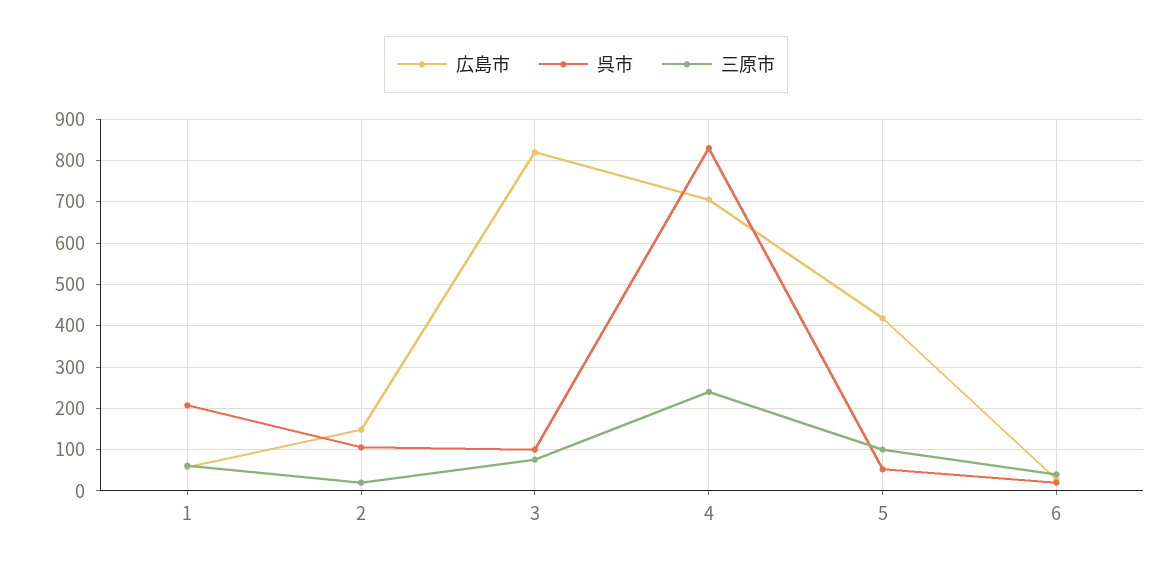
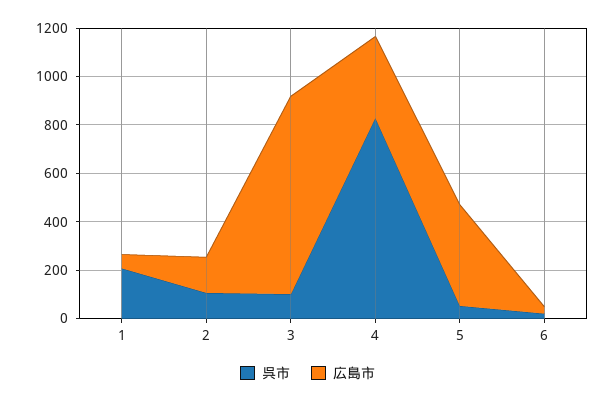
三原市, 1: 60 -> none
三原市, 2: 20 -> none
三原市, 3: 80 -> none
広島市, 4: 700 -> 350
三原市, 4: 240 -> none
三原市, 5: 100 -> none
三原市, 6: 40 -> none

